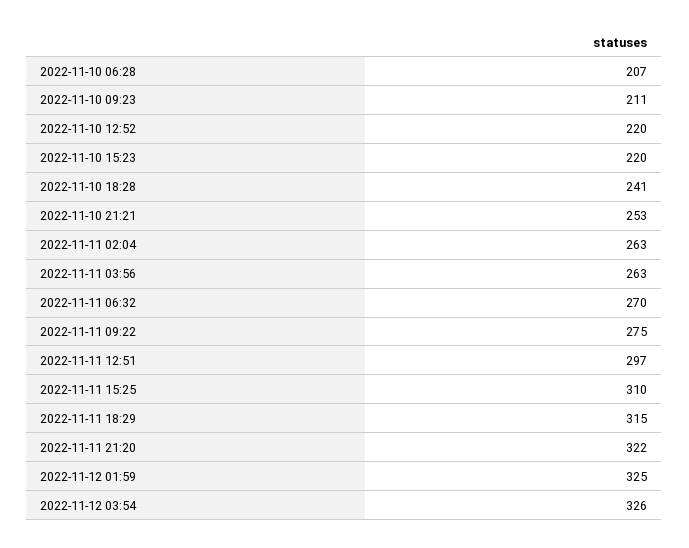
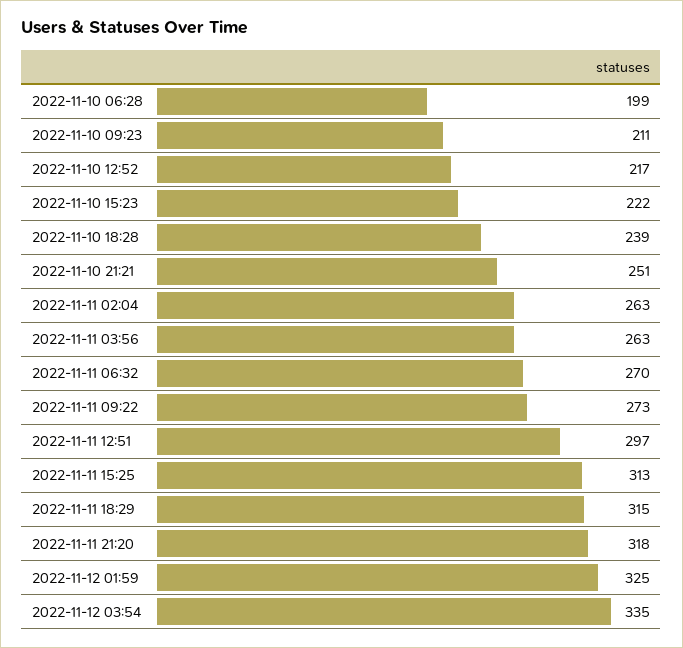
2022-11-10 06:28: 207 -> 199
2022-11-10 12:52: 220 -> 217
2022-11-10 15:23: 220 -> 222
2022-11-10 18:28: 241 -> 239
2022-11-10 21:21: 253 -> 251
2022-11-11 09:22: 275 -> 273
2022-11-11 15:25: 310 -> 313
2022-11-11 21:20: 322 -> 318
2022-11-12 03:54: 326 -> 335

